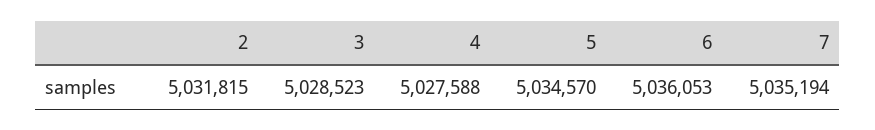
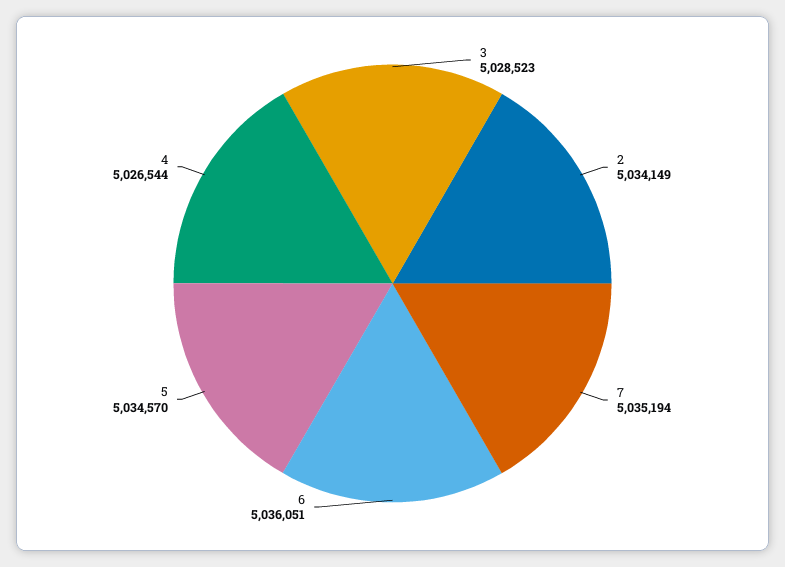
2: 5031815 -> 5034149
4: 5027588 -> 5026544
6: 5036053 -> 5036051

